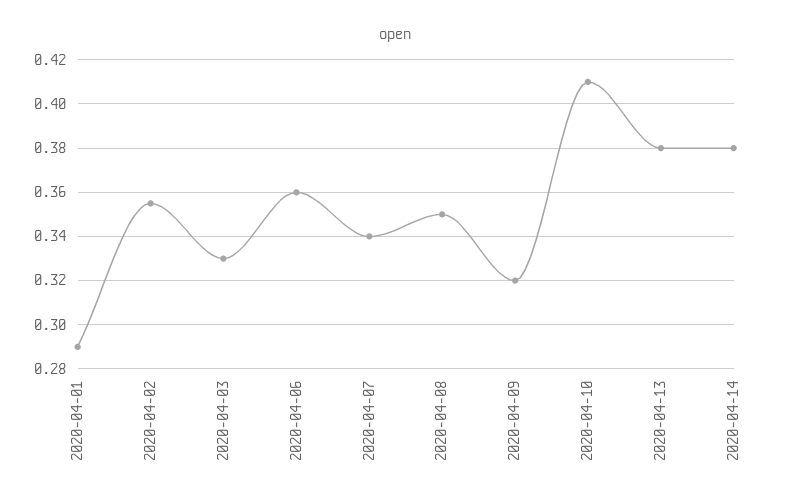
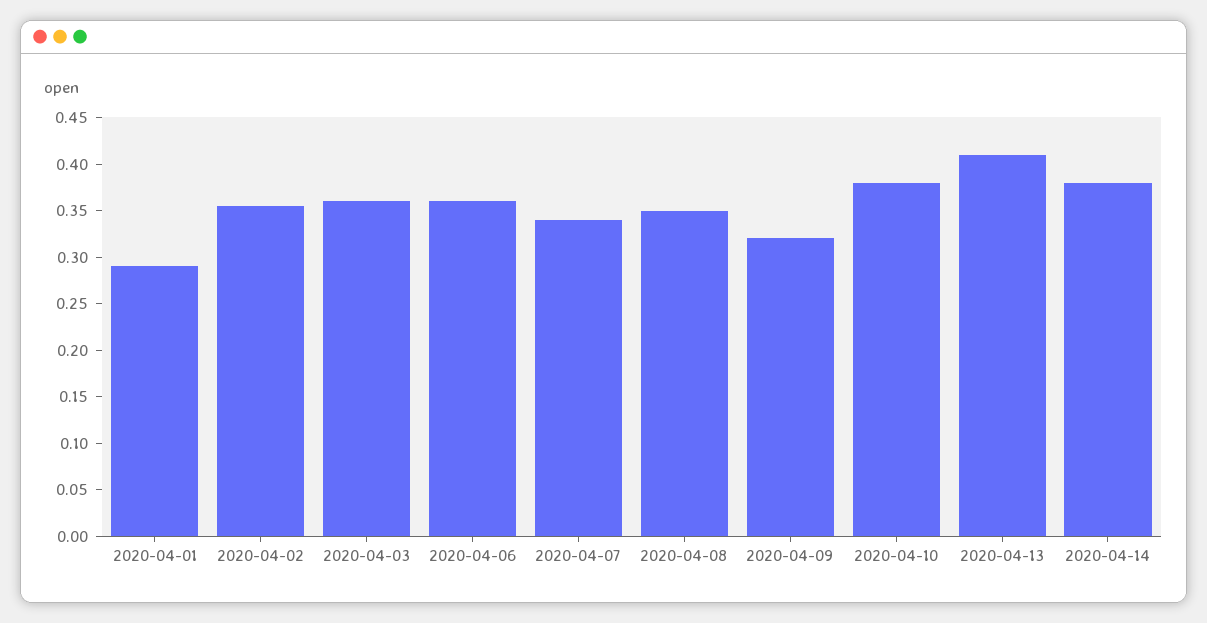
2020-04-03: 0.33 -> 0.36
2020-04-10: 0.41 -> 0.38
2020-04-13: 0.38 -> 0.41

